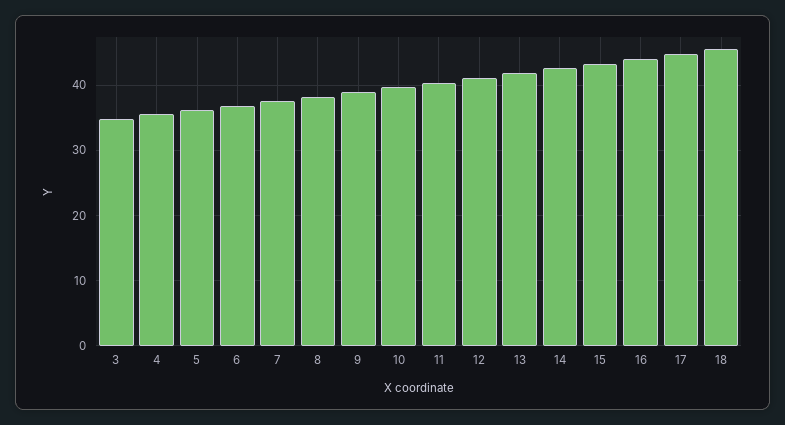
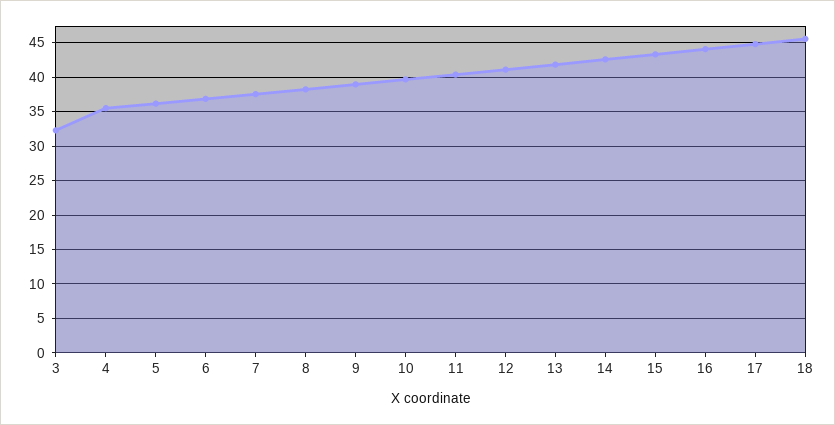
3: 35 -> 32

